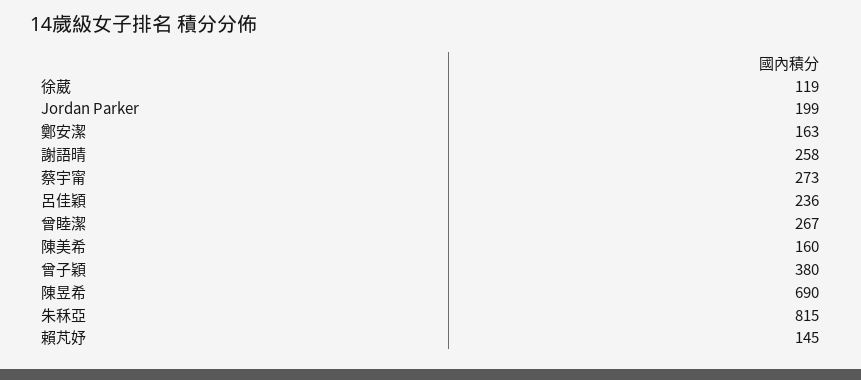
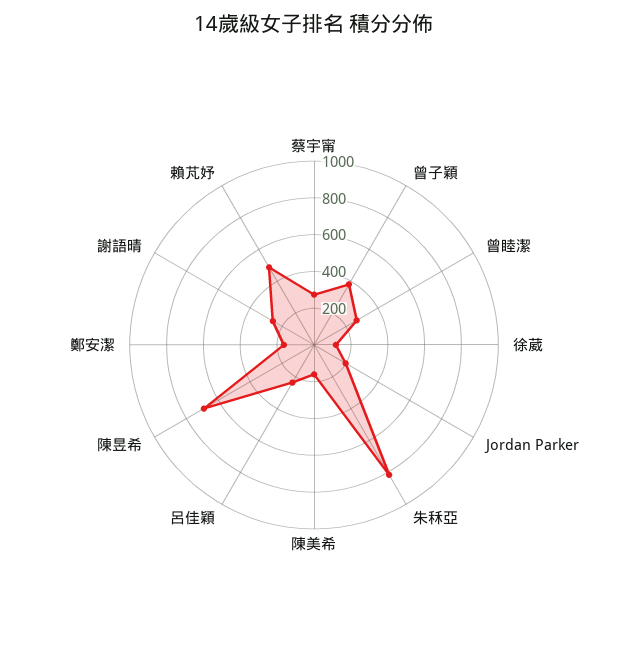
賴芃妤: 145 -> 500

